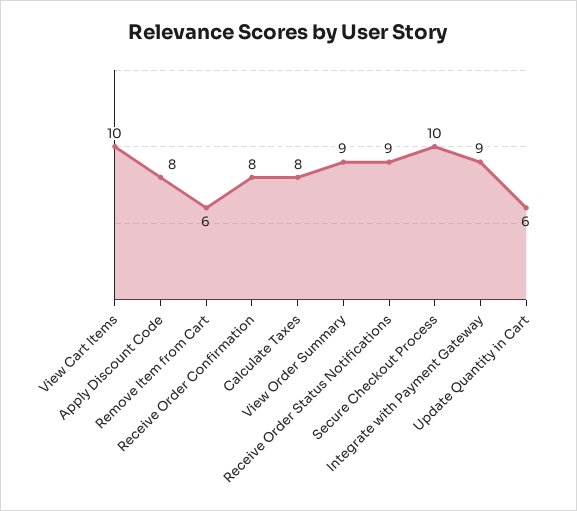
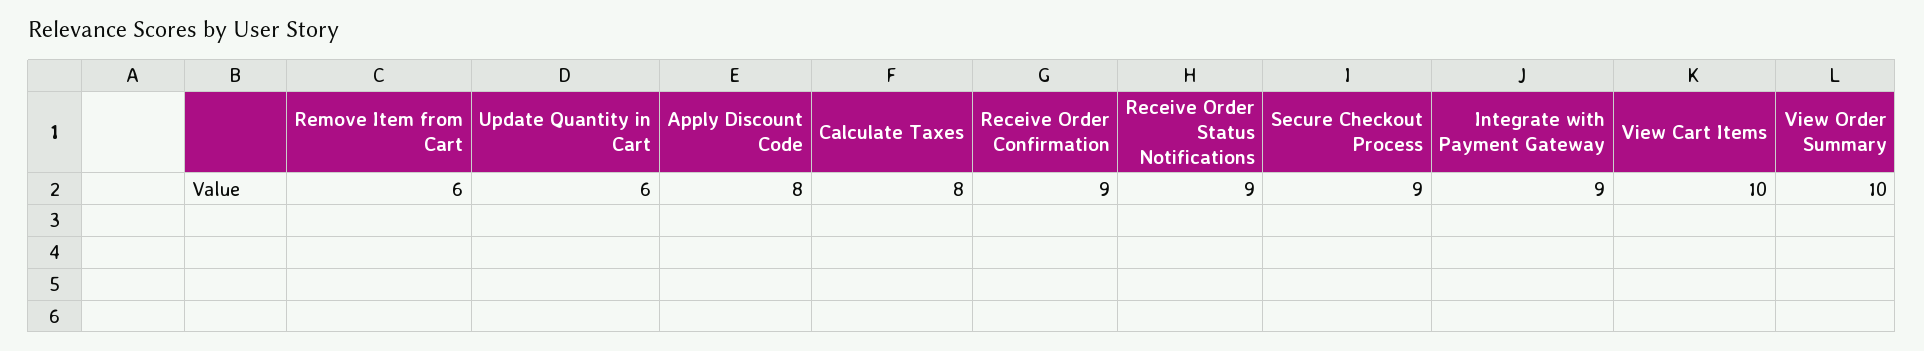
Receive Order Confirmation: 8 -> 9
View Order Summary: 9 -> 10
Secure Checkout Process: 10 -> 9

